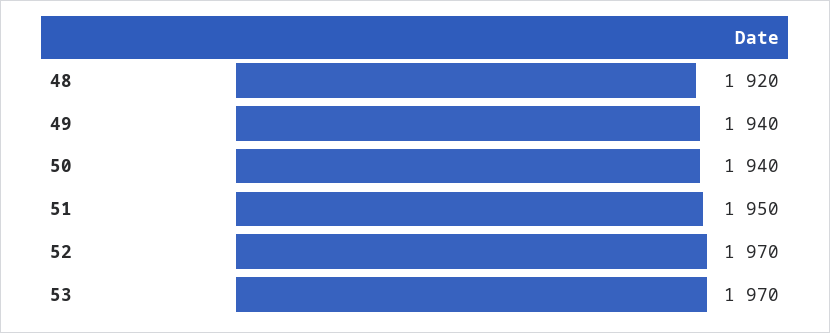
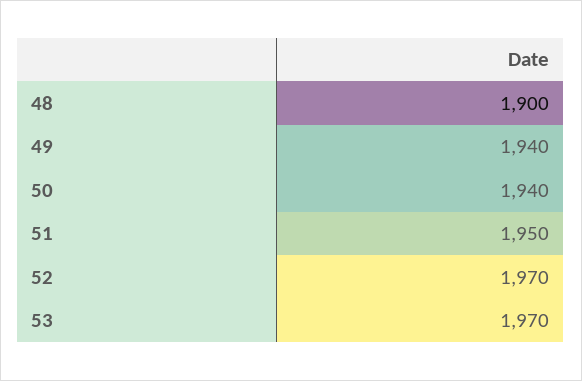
48: 1920 -> 1900

